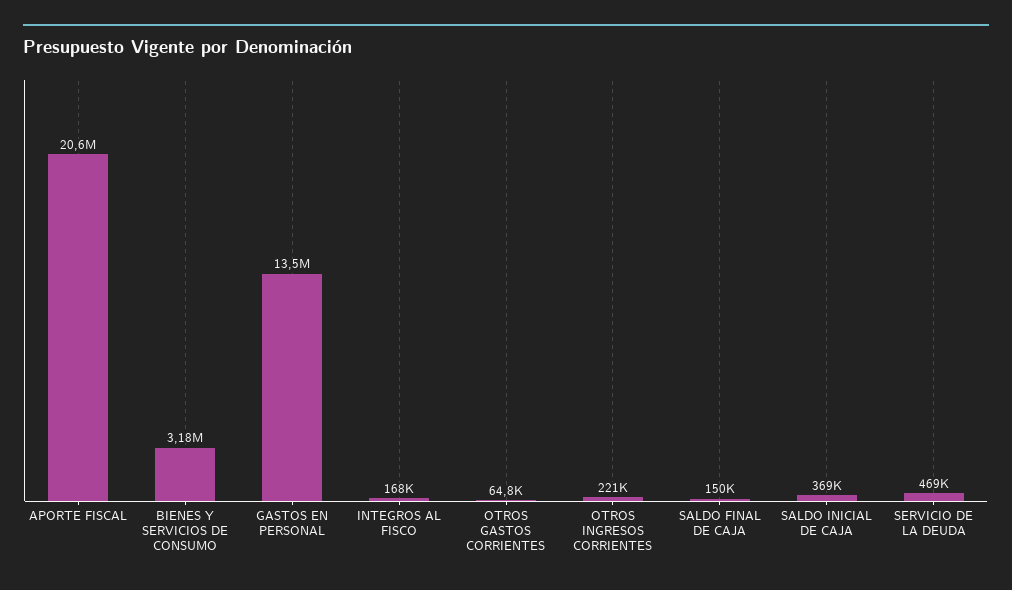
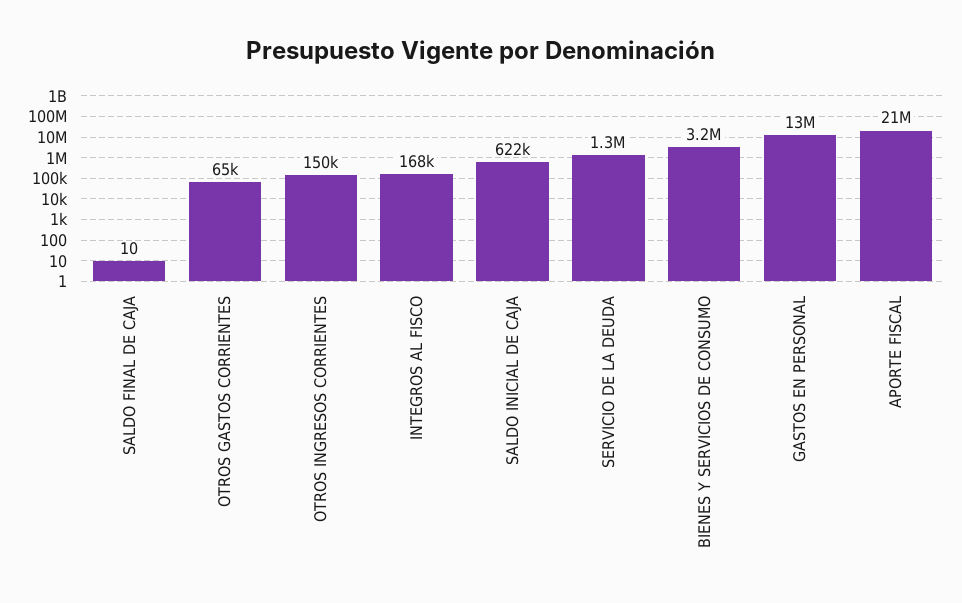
OTROS INGRESOS CORRIENTES: 221000 -> 150000
SALDO FINAL DE CAJA: 150000 -> 10
SALDO INICIAL DE CAJA: 369000 -> 622000
SERVICIO DE LA DEUDA: 469000 -> 1300000

